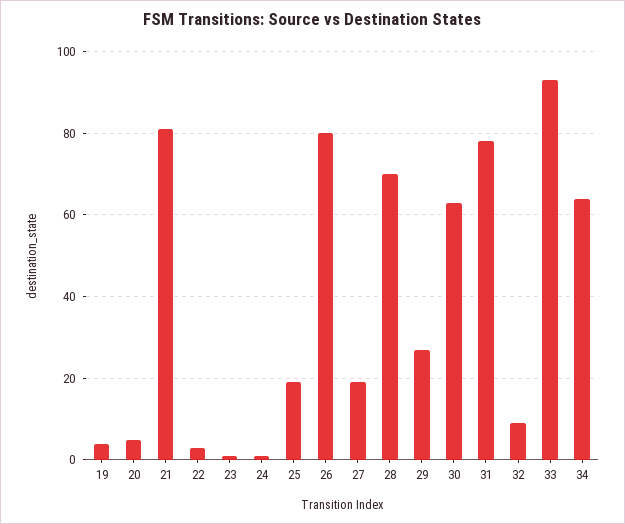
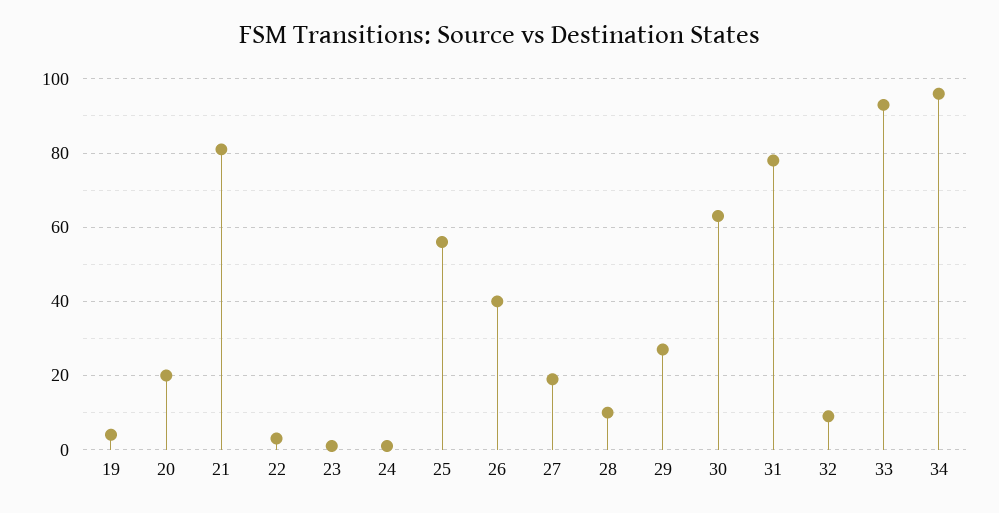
20: 5 -> 20
25: 20 -> 55
26: 80 -> 40
28: 70 -> 10
34: 65 -> 95

